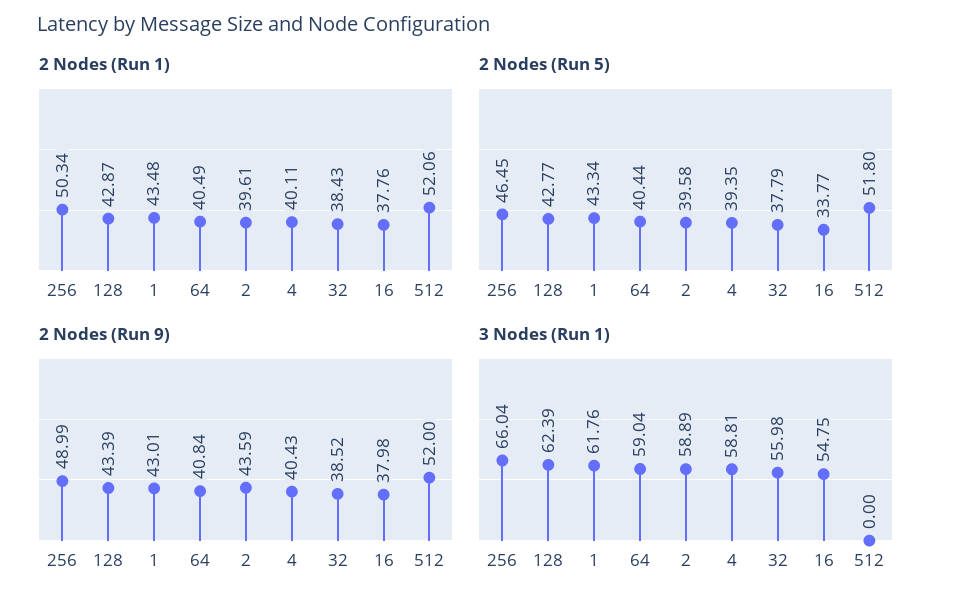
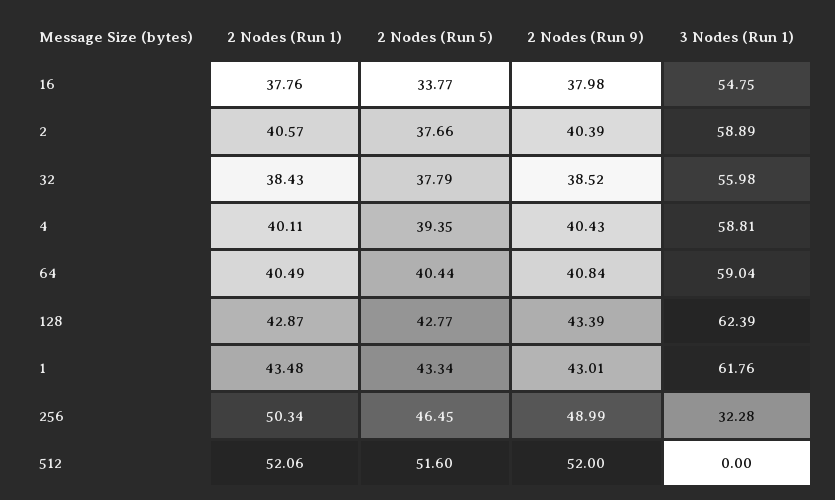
2 Nodes (Run 1), 2: 39.61 -> 40.57
2 Nodes (Run 5), 2: 39.58 -> 37.66
2 Nodes (Run 5), 512: 51.8 -> 51.6
2 Nodes (Run 9), 2: 43.59 -> 40.39
3 Nodes (Run 1), 256: 66.04 -> 32.28

